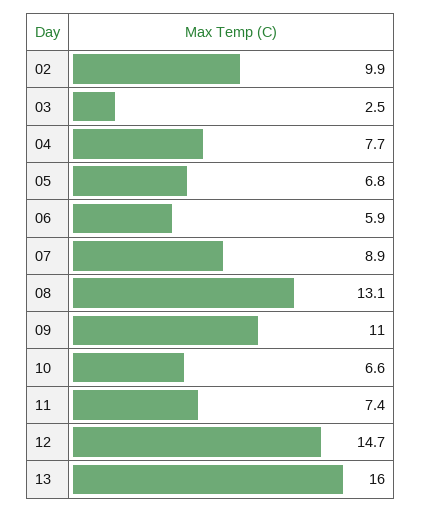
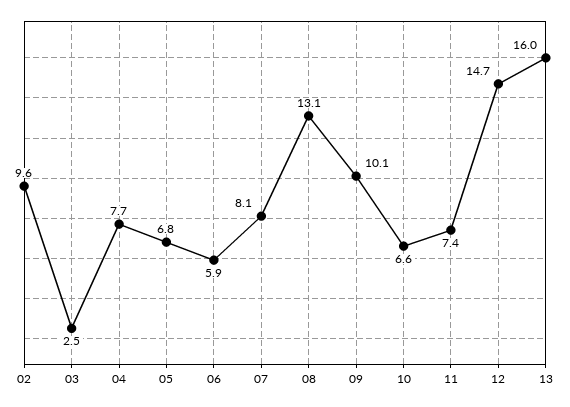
02: 9.9 -> 9.6
07: 8.9 -> 8.1
09: 11 -> 10.1

